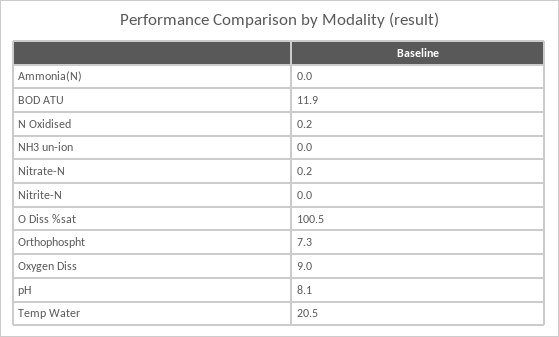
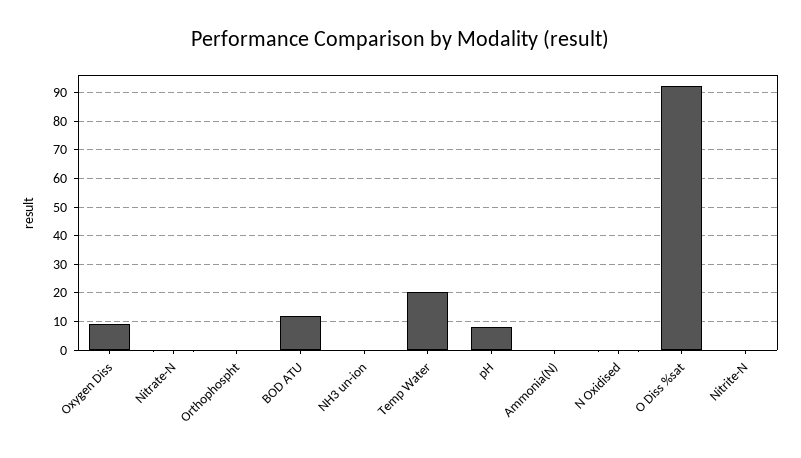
O Diss %sat: 100.5 -> 92.5
Orthophospht: 7.3 -> 0

